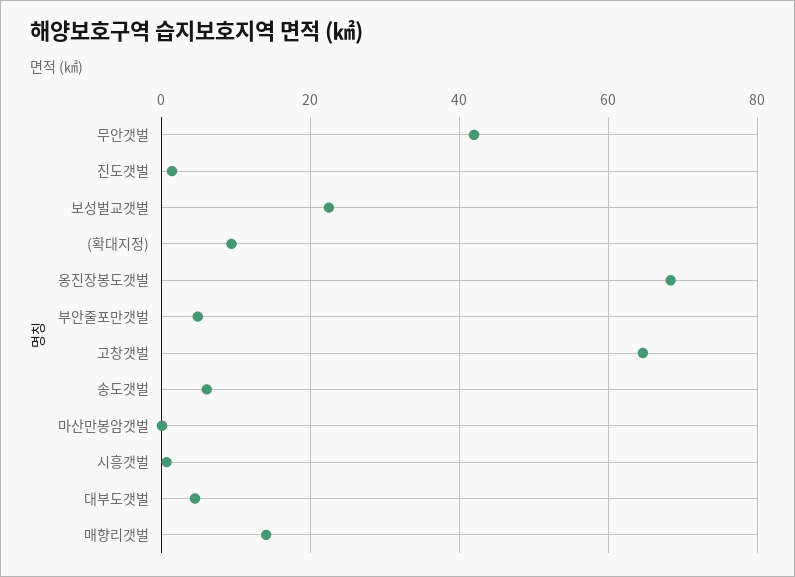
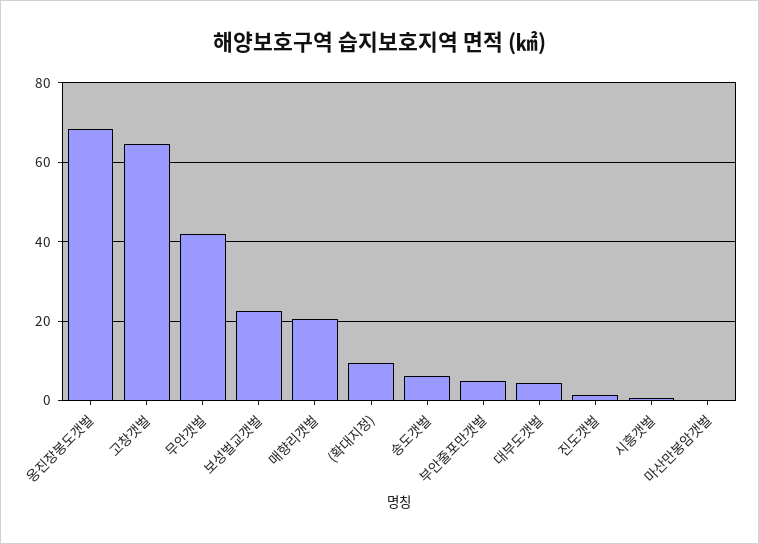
매향리갯벌: 14 -> 20

